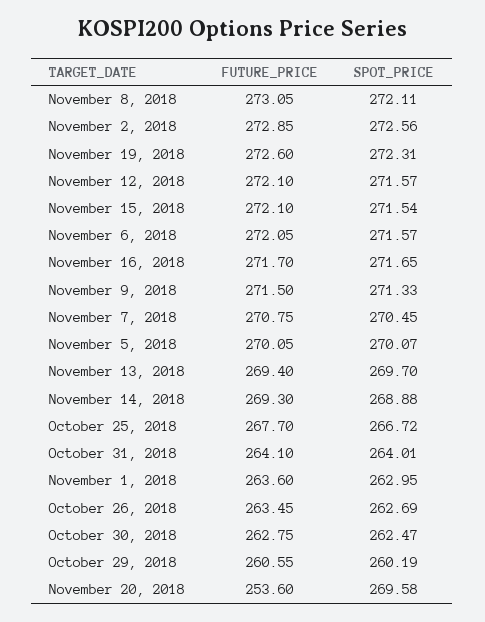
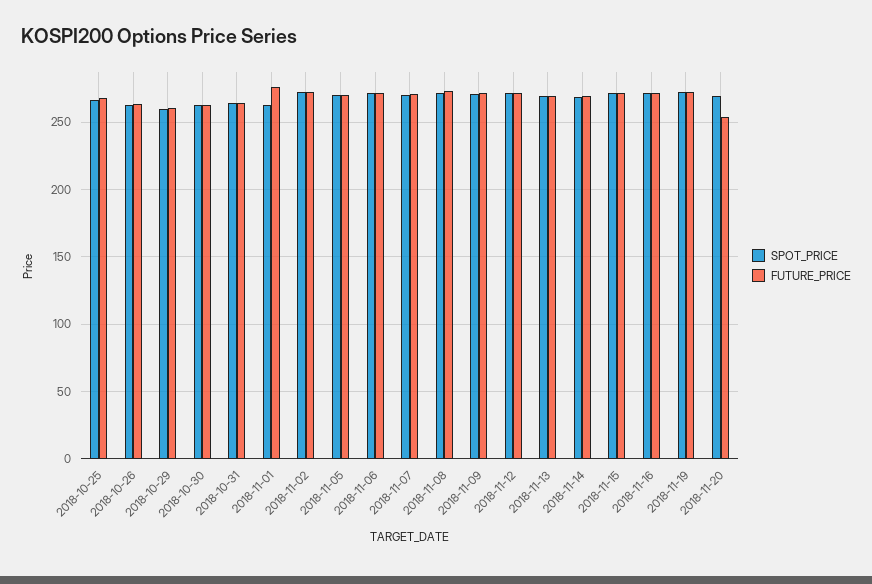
FUTURE_PRICE, November 1, 2018: 263.6 -> 275

